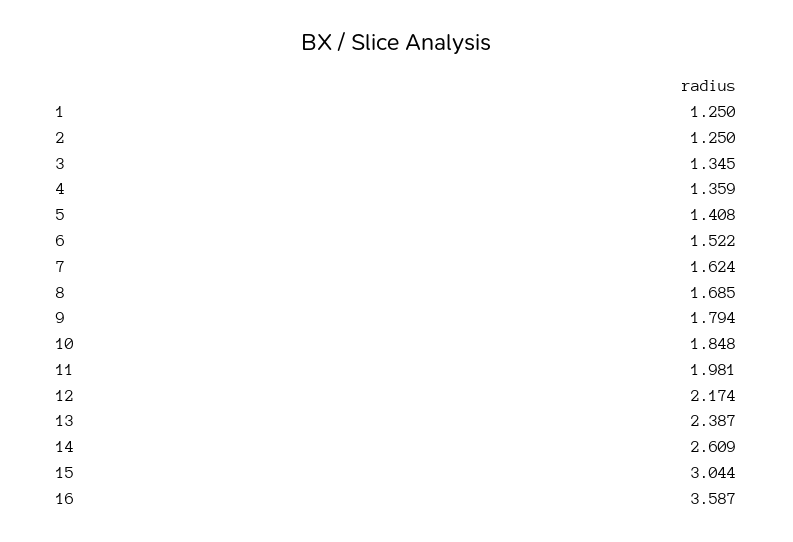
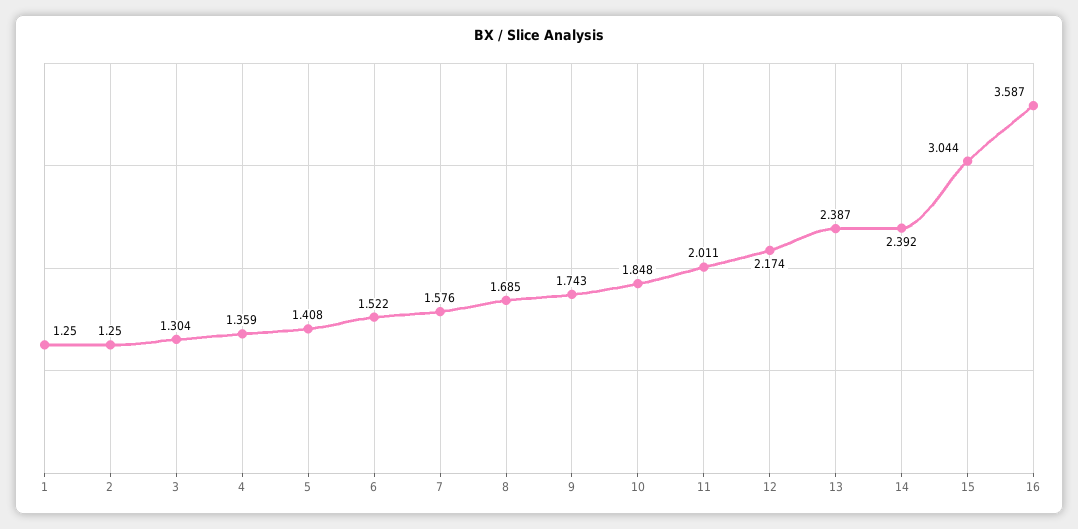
3: 1.345 -> 1.304
7: 1.624 -> 1.576
9: 1.794 -> 1.743
11: 1.981 -> 2.011
14: 2.609 -> 2.392

